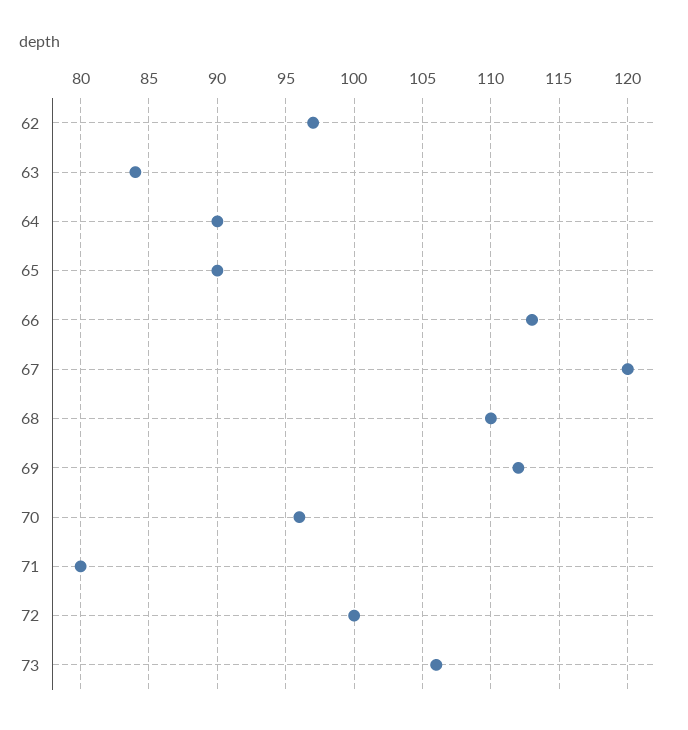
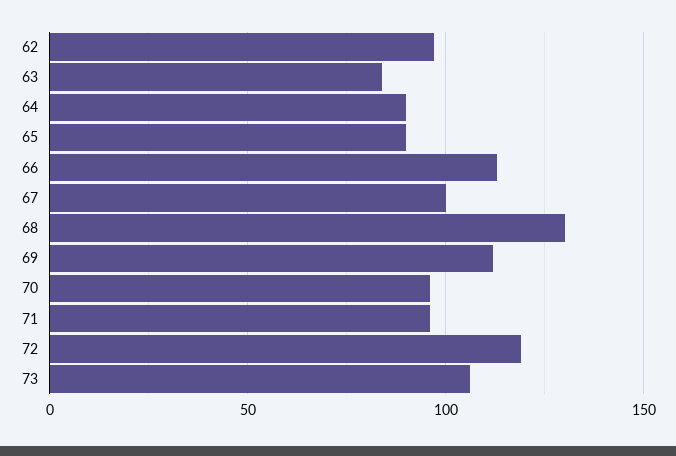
67: 120 -> 100
68: 110 -> 130
71: 80 -> 95
72: 100 -> 120

